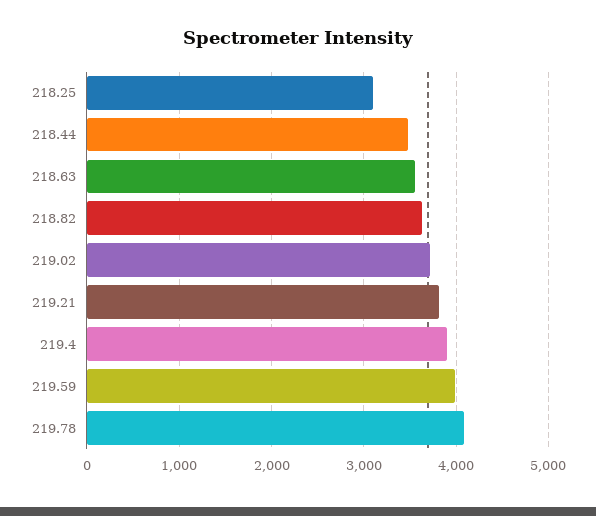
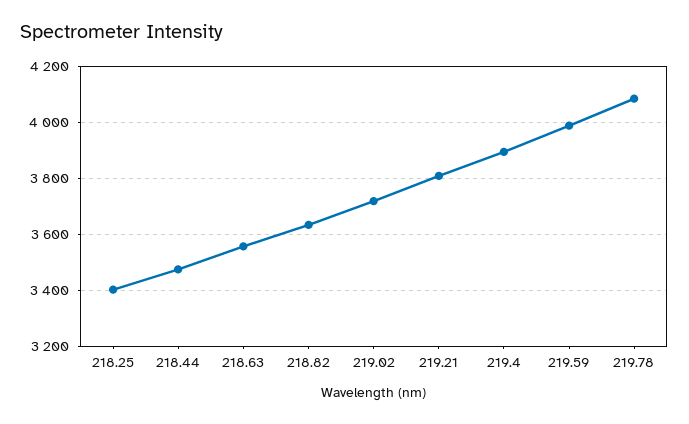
218.25: 3100 -> 3400

